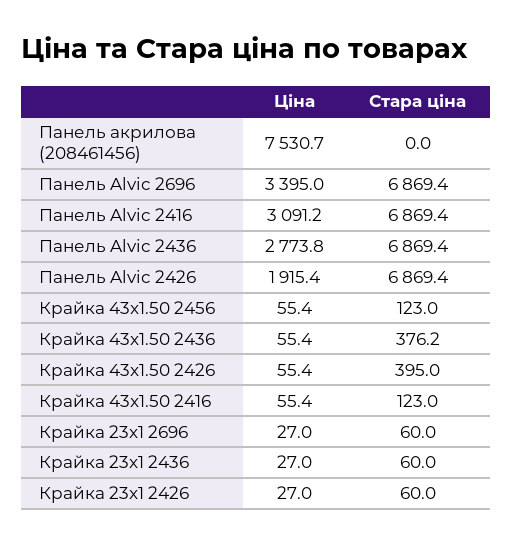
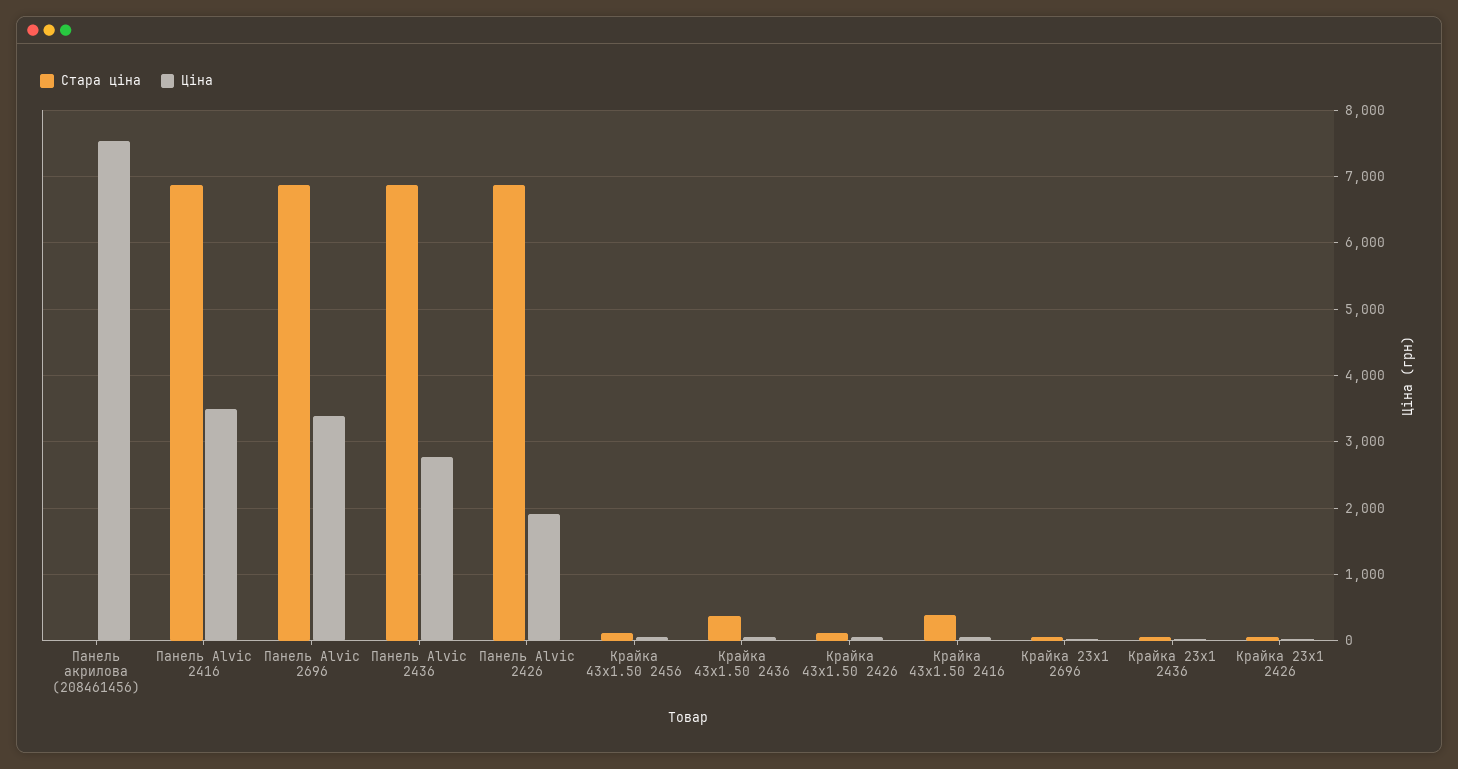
Ціна, Панель Alvic 2416: 3091.2 -> 3500
Стара ціна, Крайка 43x1.50 2426: 395 -> 100
Стара ціна, Крайка 43x1.50 2416: 123 -> 400

